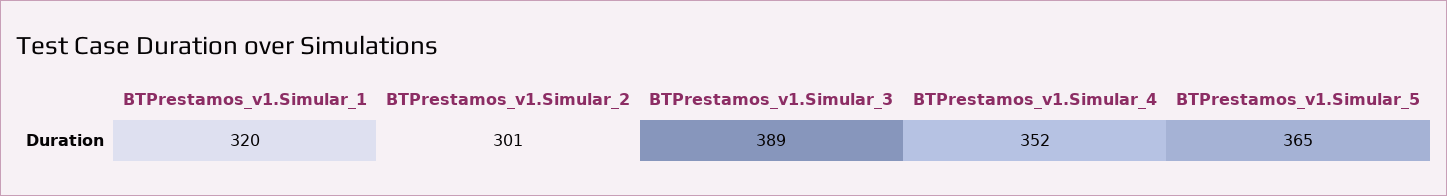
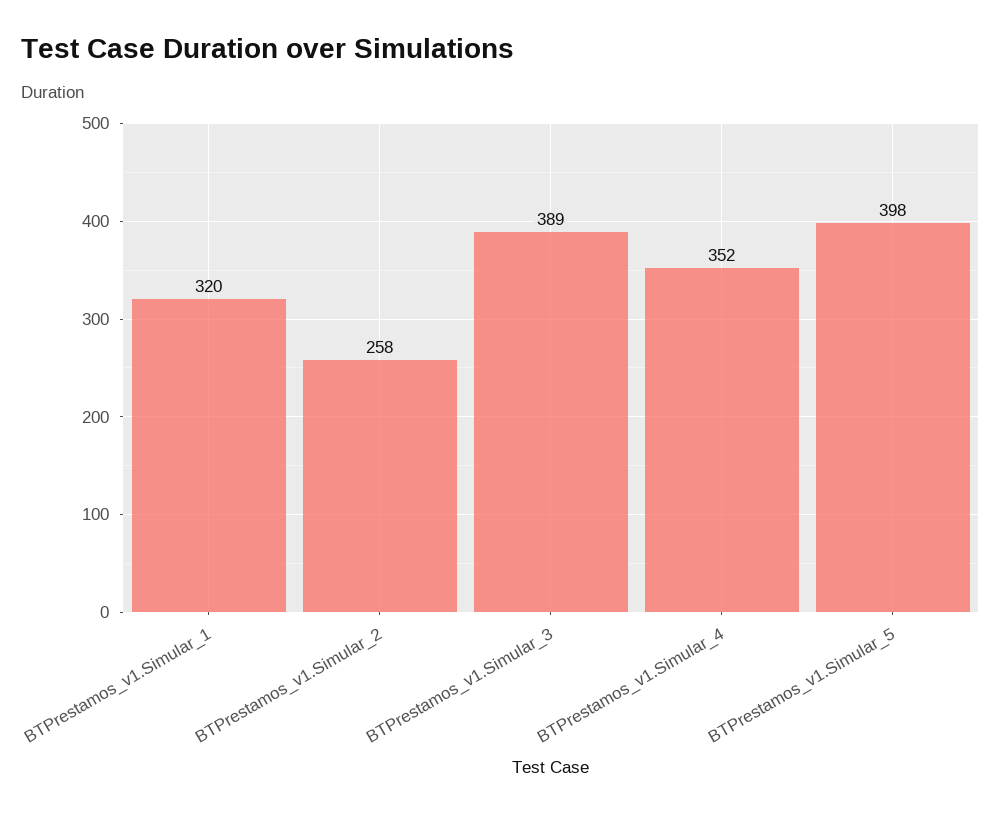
BTPrestamos_v1.Simular_2: 301 -> 258
BTPrestamos_v1.Simular_5: 365 -> 398

